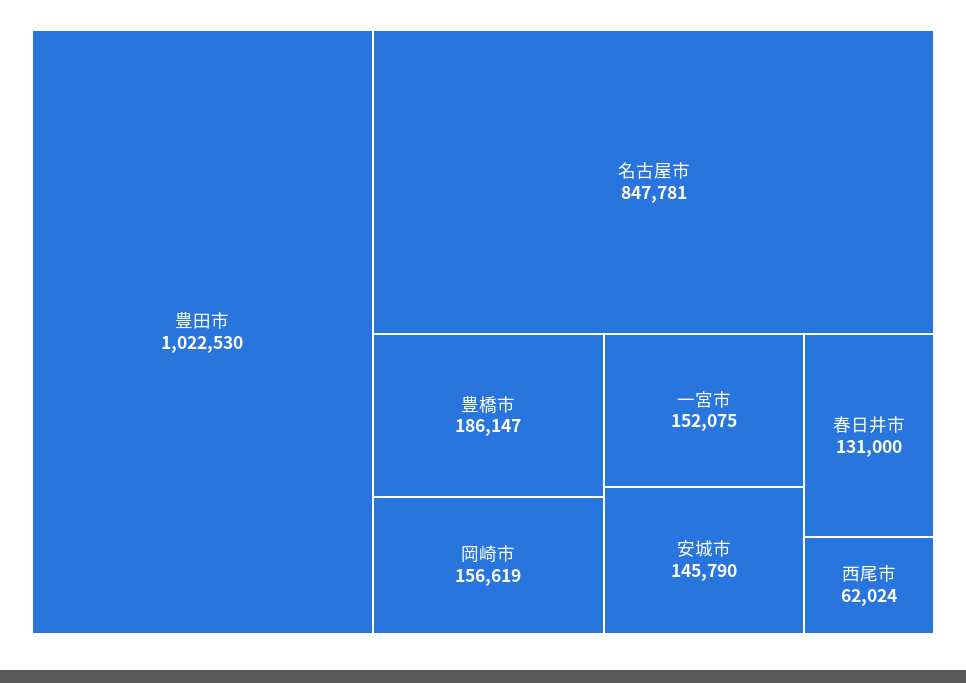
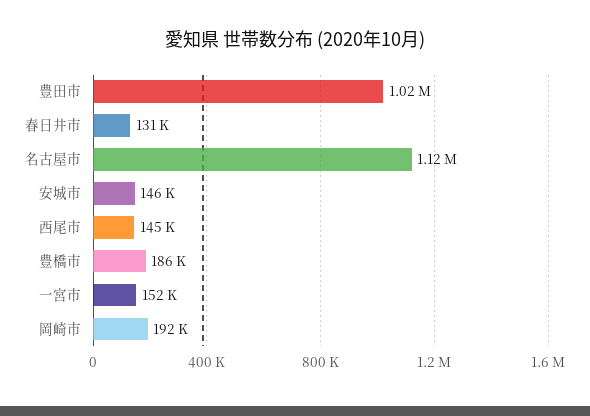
名古屋市: 847781 -> 1120000
岡崎市: 156619 -> 192000
西尾市: 62024 -> 145000

